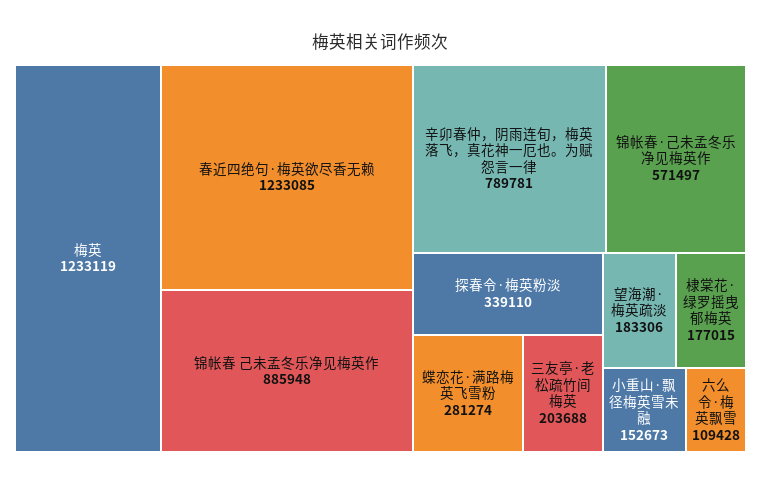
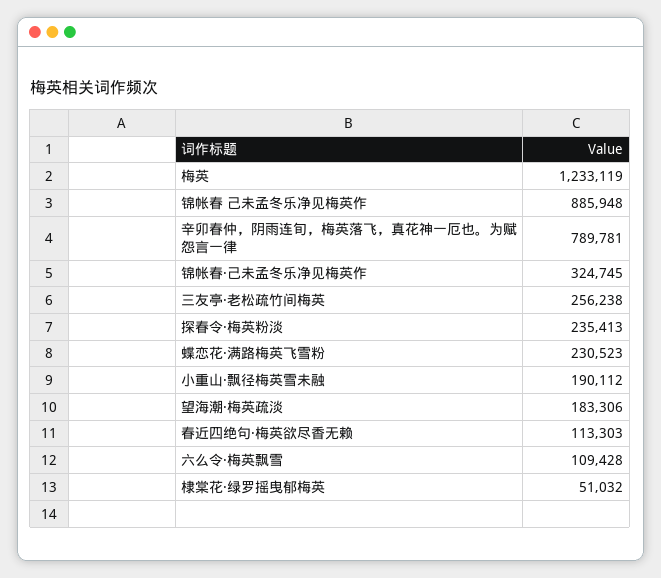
春近四绝句·梅英欲尽香无赖: 1233085 -> 113303
锦帐春·己未孟冬乐净见梅英作: 571497 -> 324745
探春令·梅英粉淡: 339110 -> 235413
蝶恋花·满路梅英飞雪粉: 281274 -> 230523
三友亭·老松疏竹间梅英: 203688 -> 256238
棣棠花·绿罗摇曳郁梅英: 177015 -> 51032
小重山·飘径梅英雪未融: 152673 -> 190112

